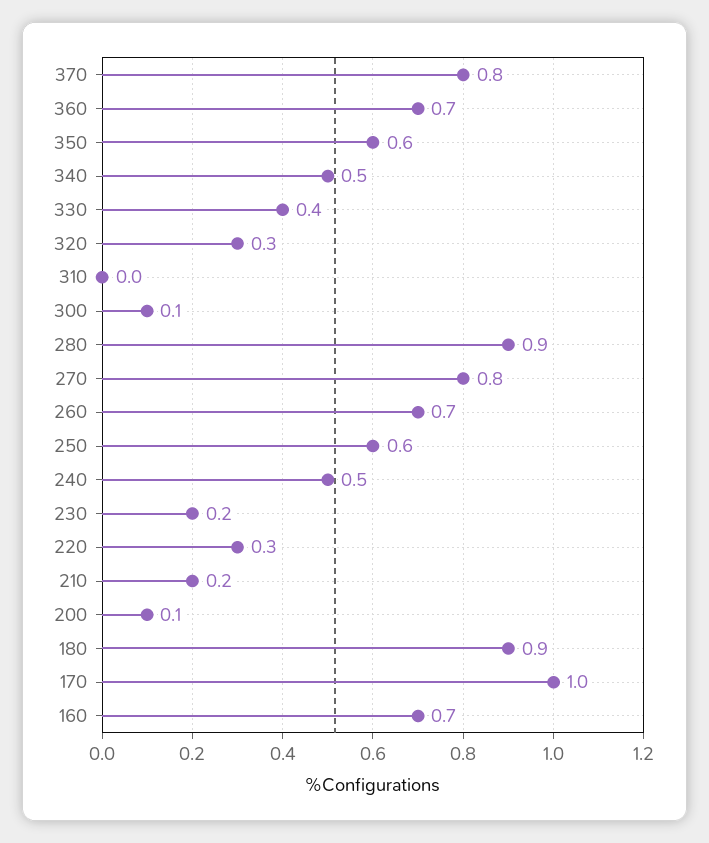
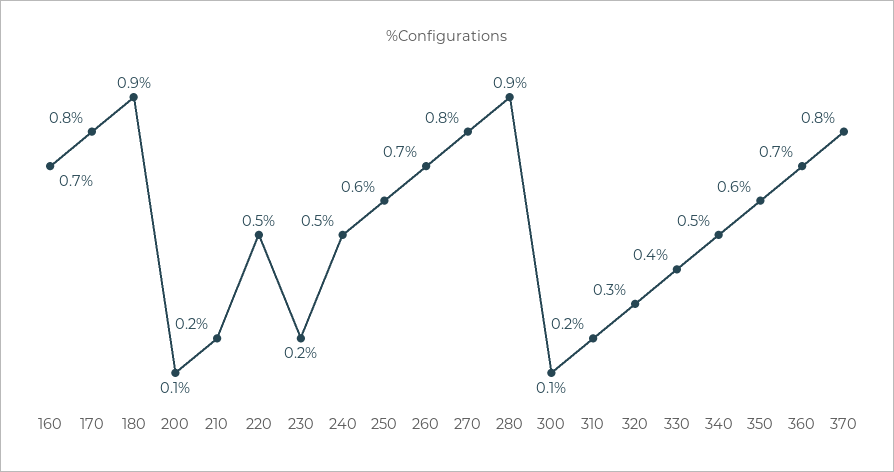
310: 0 -> 0.2
220: 0.3 -> 0.5
170: 1 -> 0.8

